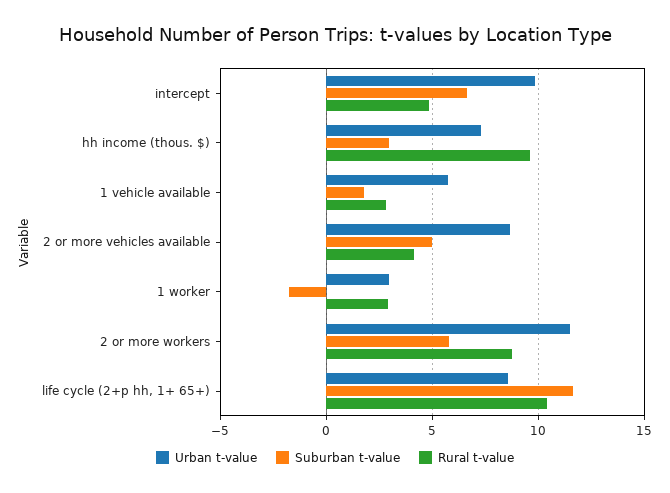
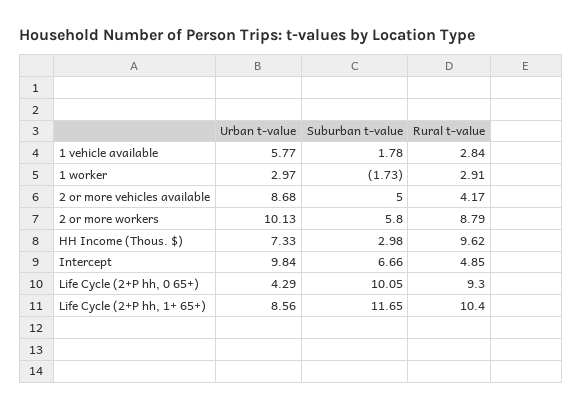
Urban t-value, 2 or more workers: 11.5 -> 10.13
Urban t-value, Life Cycle (2+P hh, 0 65+): none -> 4.29
Suburban t-value, Life Cycle (2+P hh, 0 65+): none -> 10.05
Rural t-value, Life Cycle (2+P hh, 0 65+): none -> 9.3

